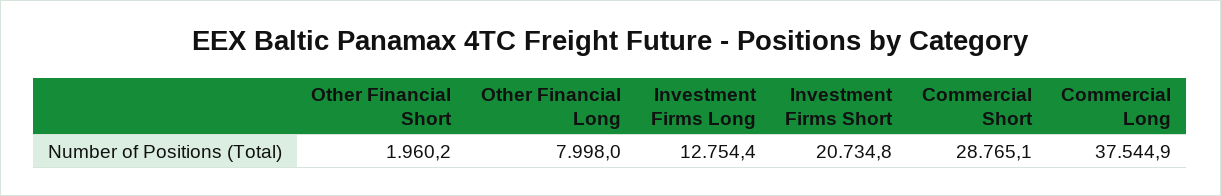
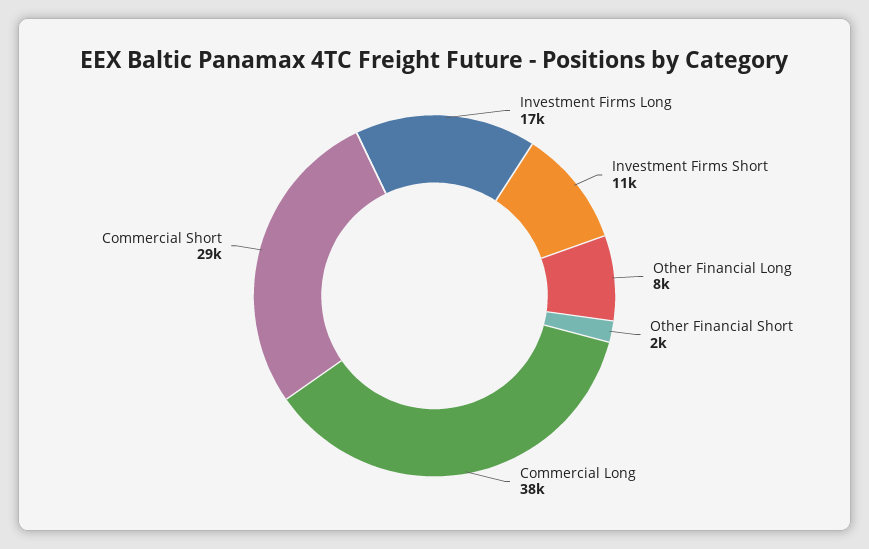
Investment Firms Long: 12754.4 -> 17000
Investment Firms Short: 20734.8 -> 11000

